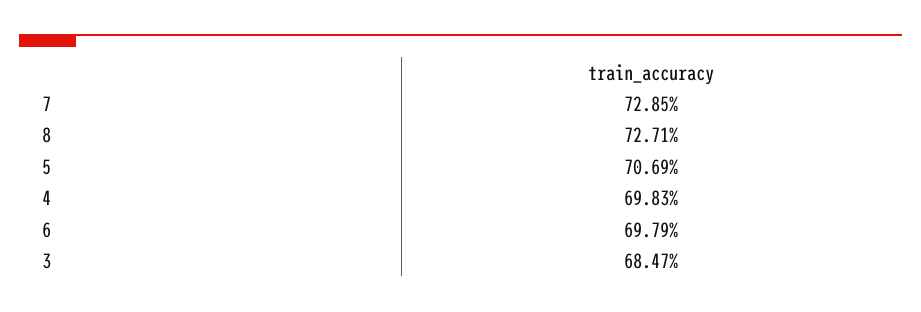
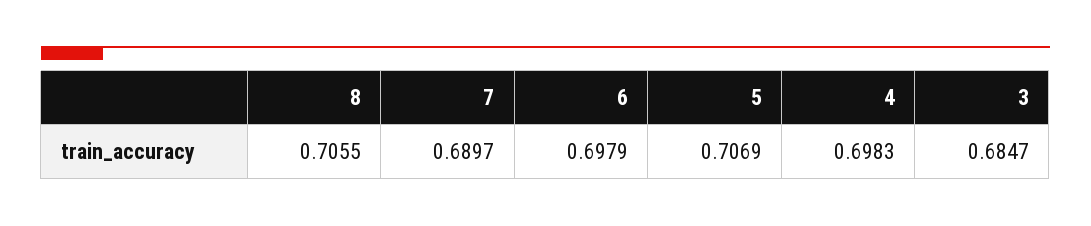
7: 0.7285 -> 0.6897
8: 0.7271 -> 0.7055

